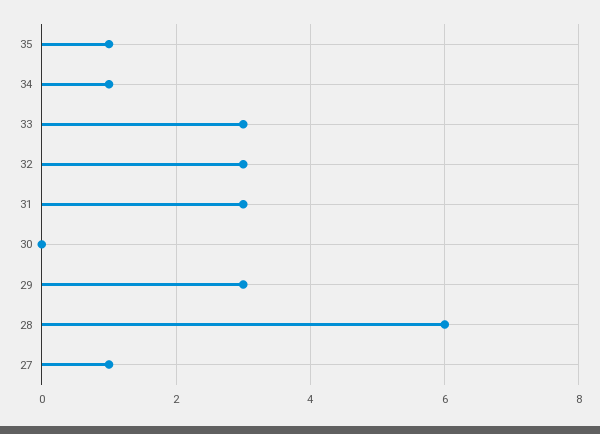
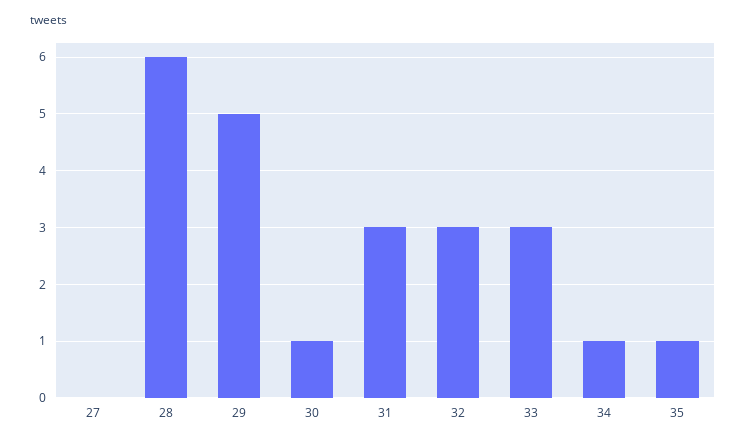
30: 0 -> 1
29: 3 -> 5
27: 1 -> 0

